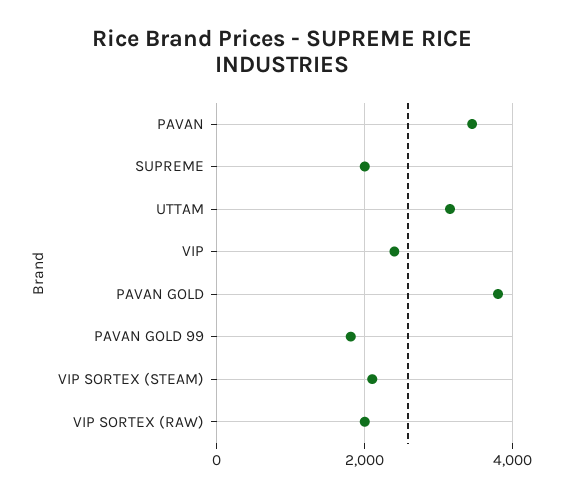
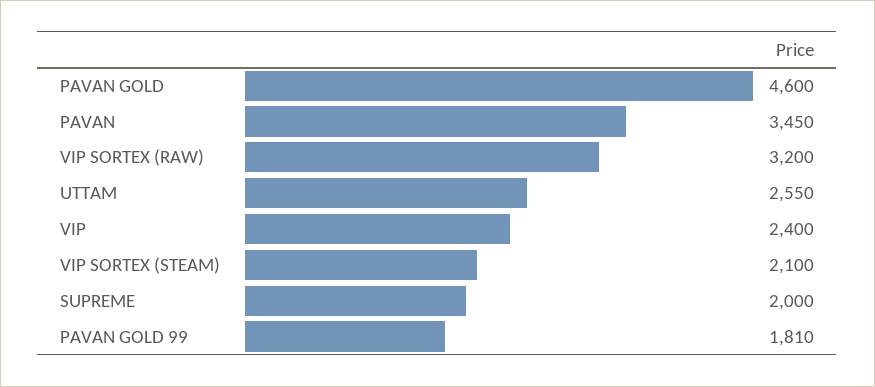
UTTAM: 3200 -> 2550
PAVAN GOLD: 3800 -> 4600
VIP SORTEX (RAW): 2000 -> 3200

